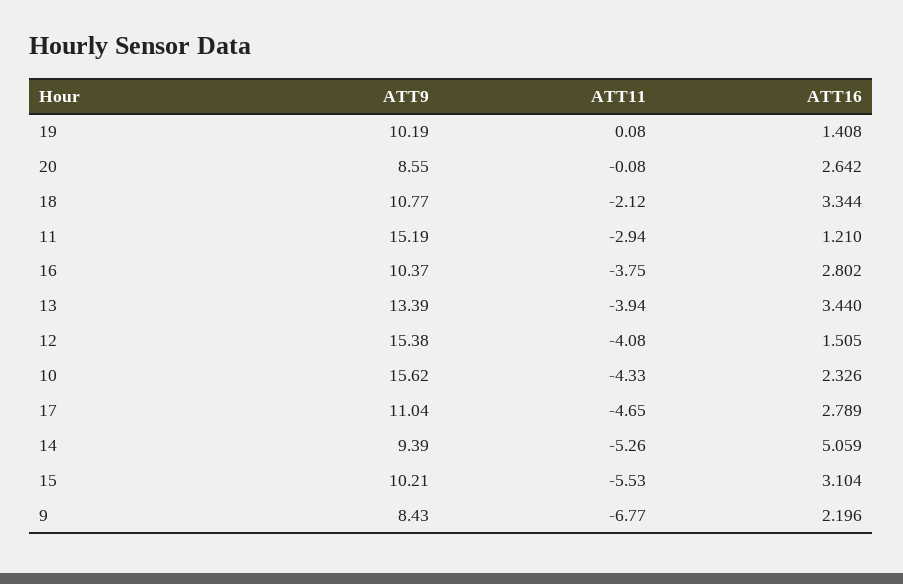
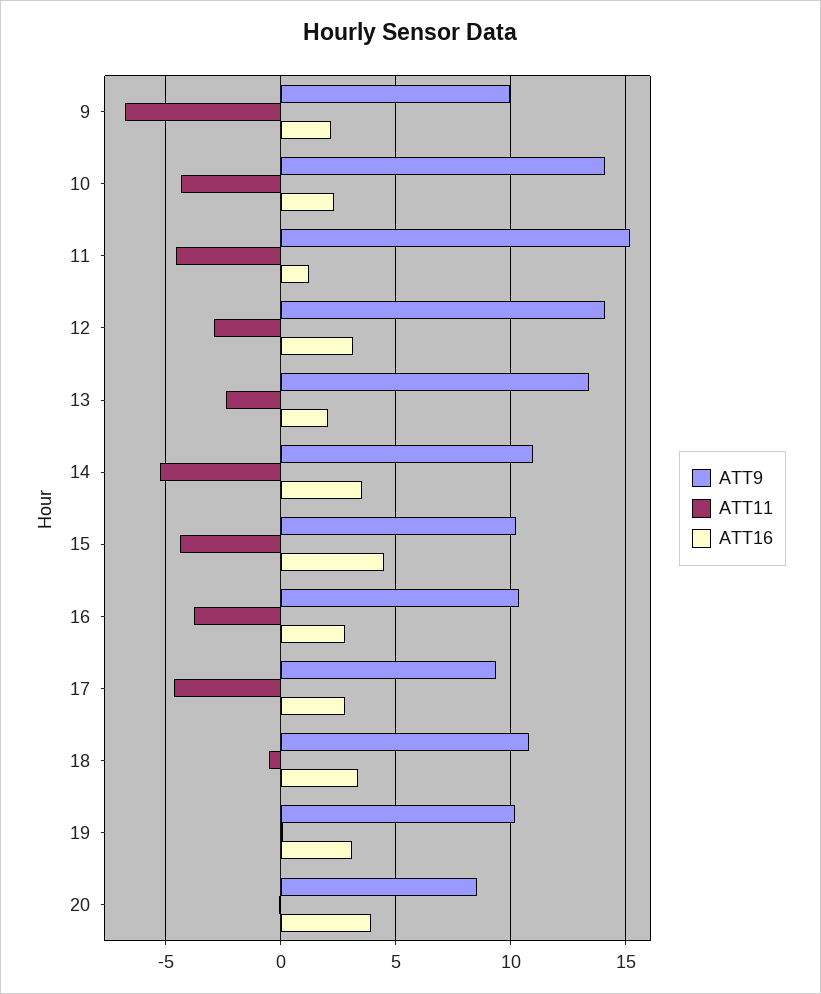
ATT16, 19: 1.408 -> 3
ATT16, 20: 2.642 -> 4
ATT11, 18: -2.12 -> -0.5
ATT11, 11: -2.94 -> -4.5
ATT11, 13: -3.94 -> -2.5
ATT16, 13: 3.44 -> 2
ATT9, 12: 15.38 -> 14
ATT11, 12: -4.08 -> -3
ATT16, 12: 1.505 -> 3
ATT9, 10: 15.62 -> 14
ATT9, 17: 11.04 -> 9.5
ATT9, 14: 9.39 -> 11
ATT16, 14: 5.059 -> 3.5
ATT11, 15: -5.53 -> -4.5
ATT16, 15: 3.104 -> 4.5
ATT9, 9: 8.43 -> 10

